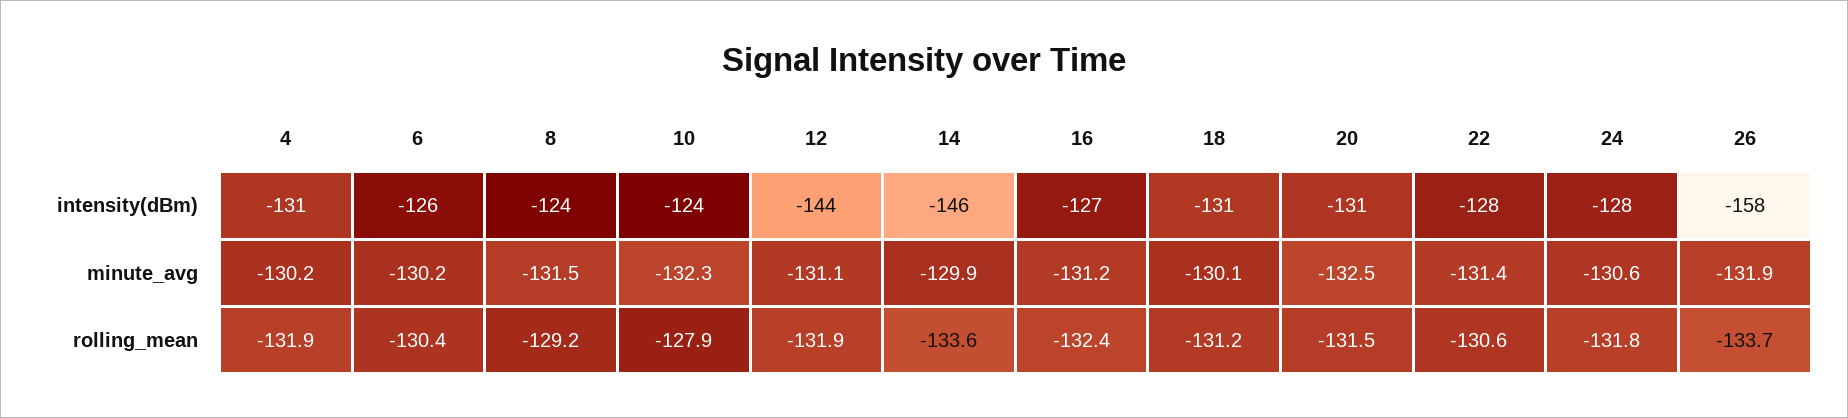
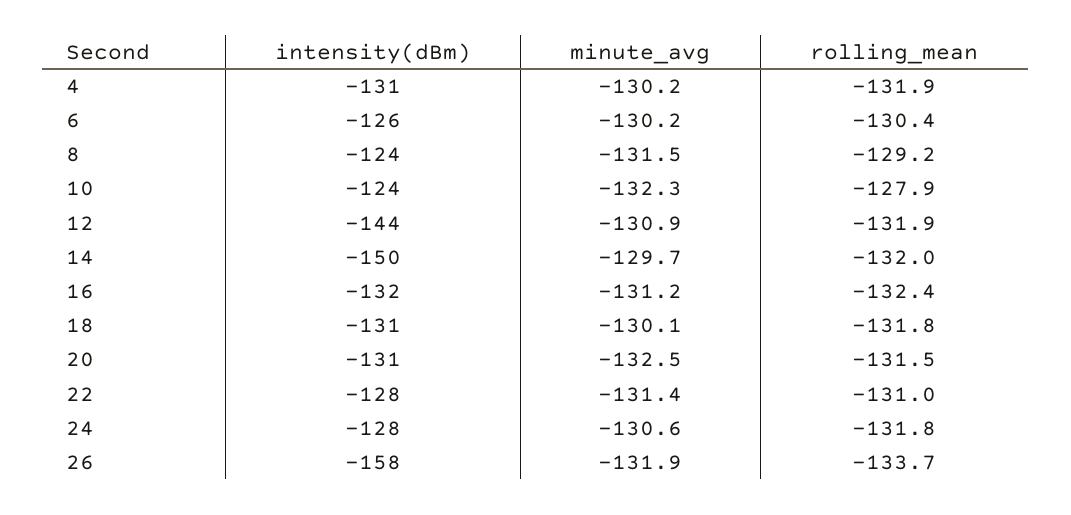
14, intensity(dBm): -146 -> -150
16, intensity(dBm): -127 -> -132
12, minute_avg: -131.1 -> -130.9
14, minute_avg: -129.9 -> -129.7
14, rolling_mean: -133.6 -> -132
18, rolling_mean: -131.2 -> -131.8
22, rolling_mean: -130.6 -> -131

